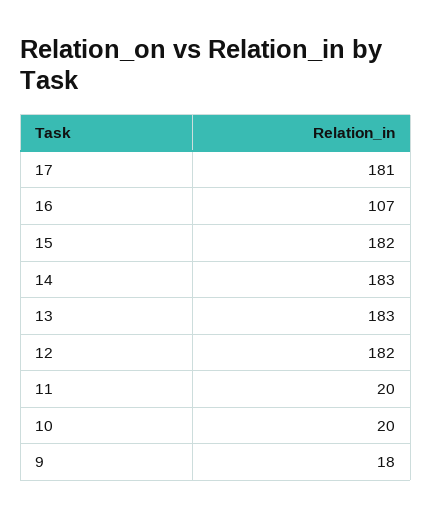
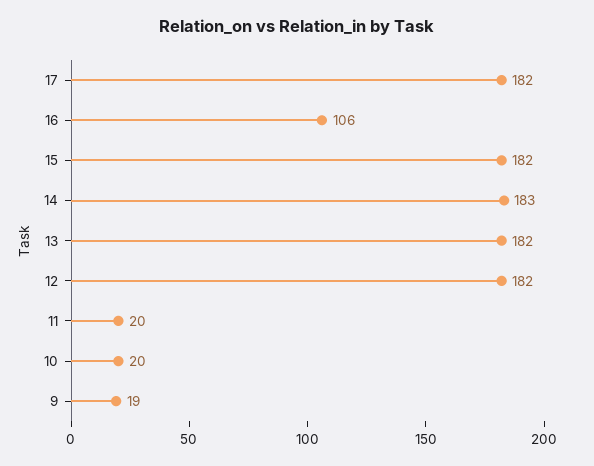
17: 181 -> 182
16: 107 -> 106
13: 183 -> 182
9: 18 -> 19

